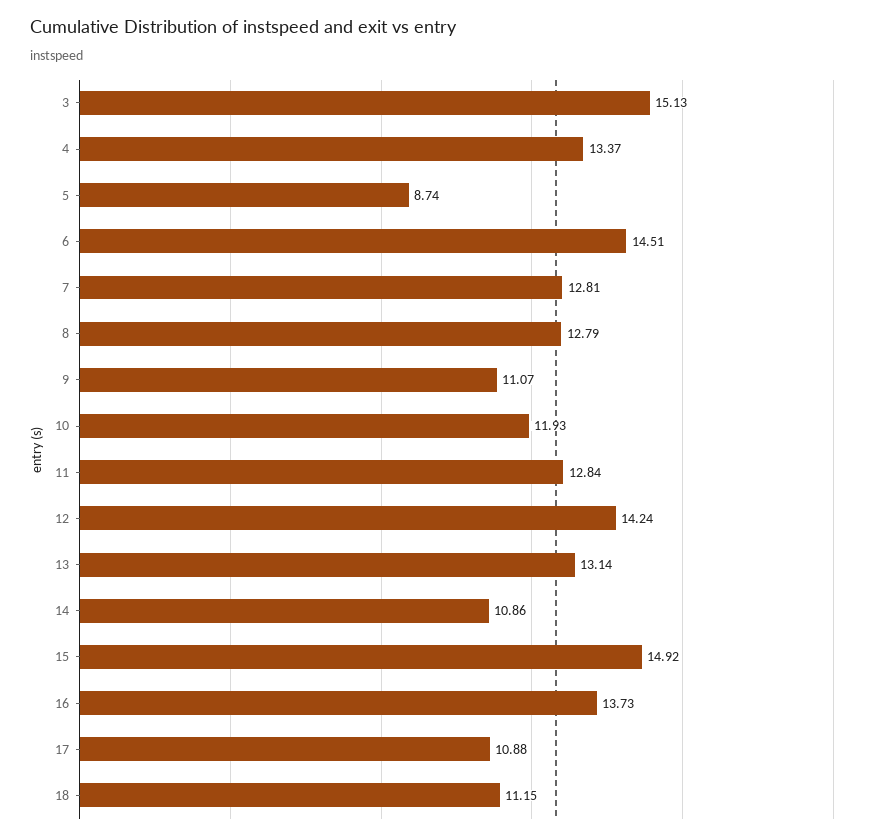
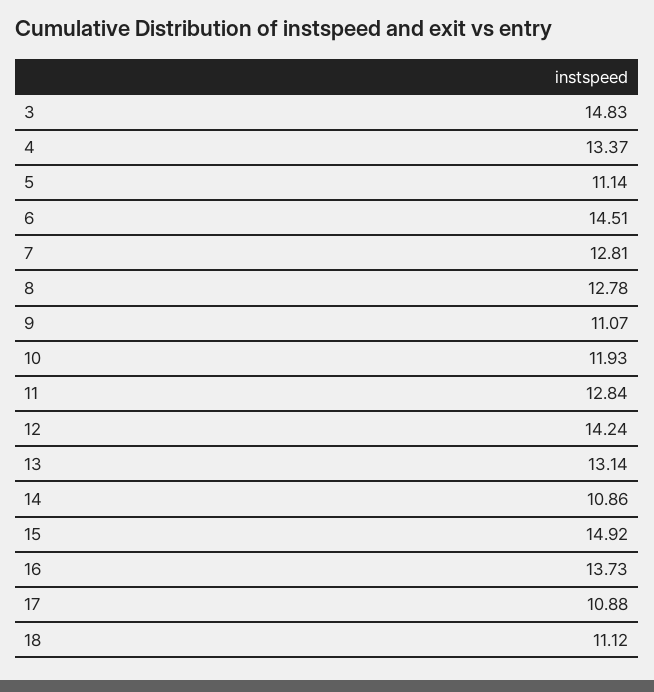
3: 15.13 -> 14.83
5: 8.74 -> 11.14
8: 12.79 -> 12.78
18: 11.15 -> 11.12

